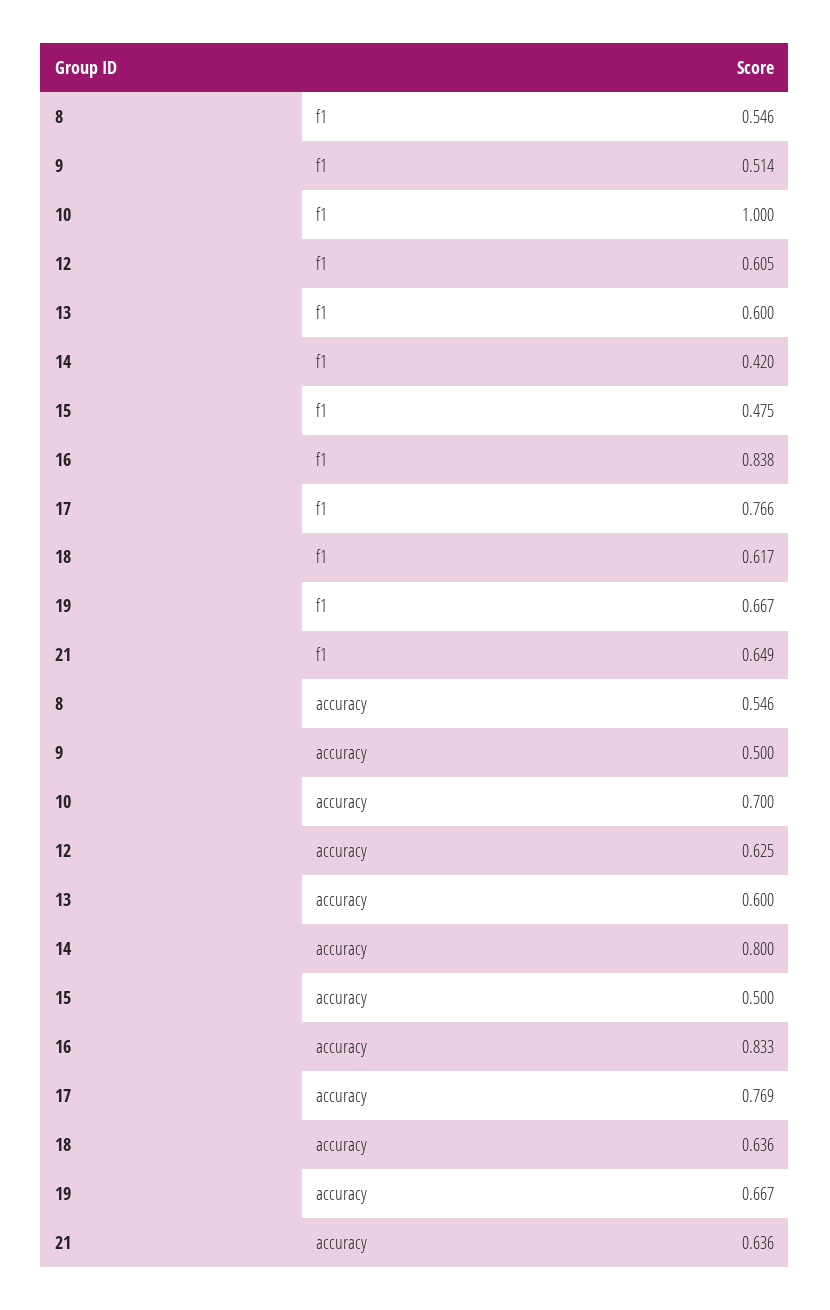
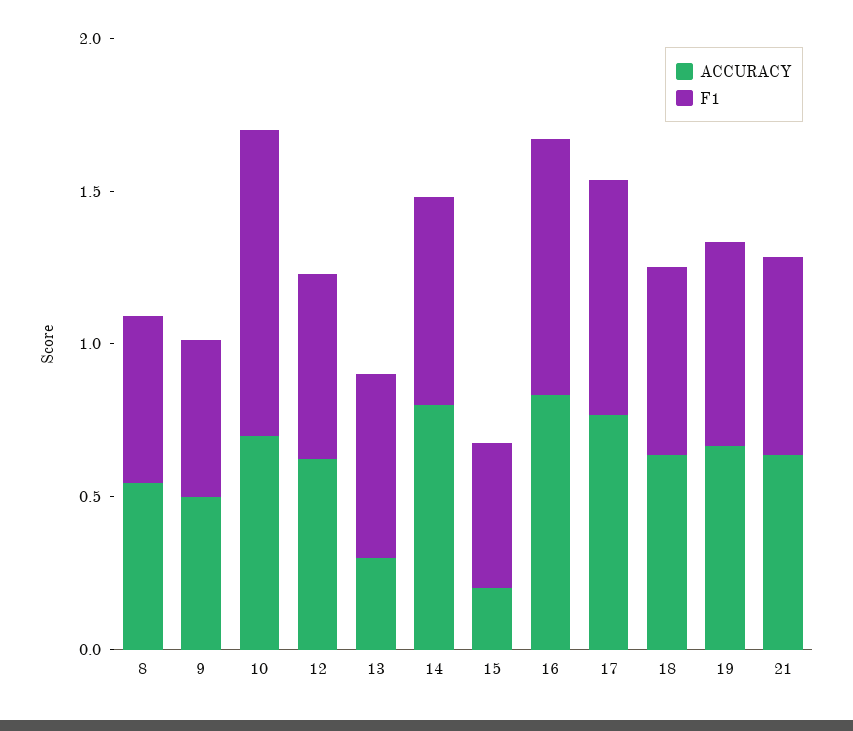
f1, 14: 0.42 -> 0.7
accuracy, 13: 0.6 -> 0.3
accuracy, 15: 0.5 -> 0.2

